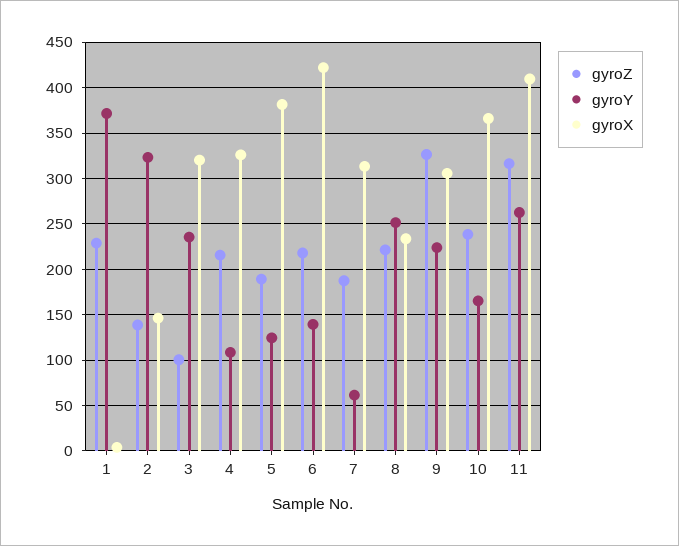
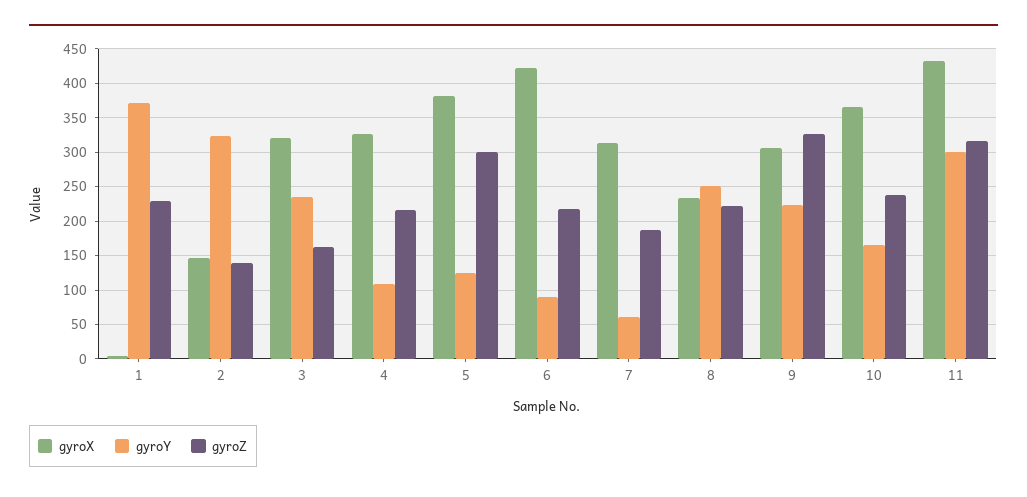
gyroZ, 3: 100 -> 160
gyroZ, 5: 190 -> 300
gyroY, 6: 140 -> 90
gyroY, 11: 260 -> 300
gyroX, 11: 410 -> 430

